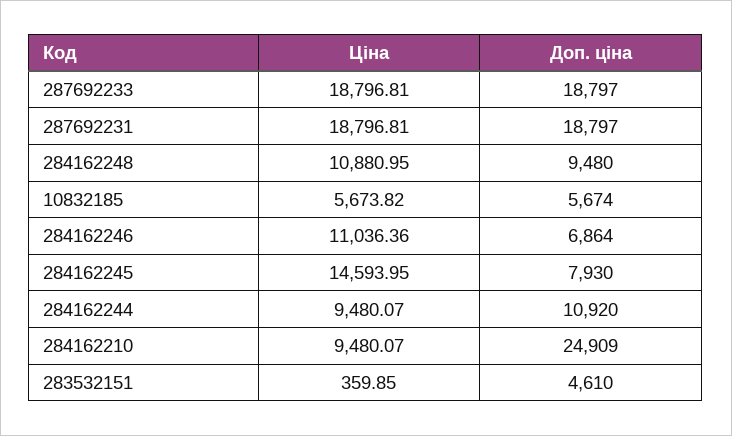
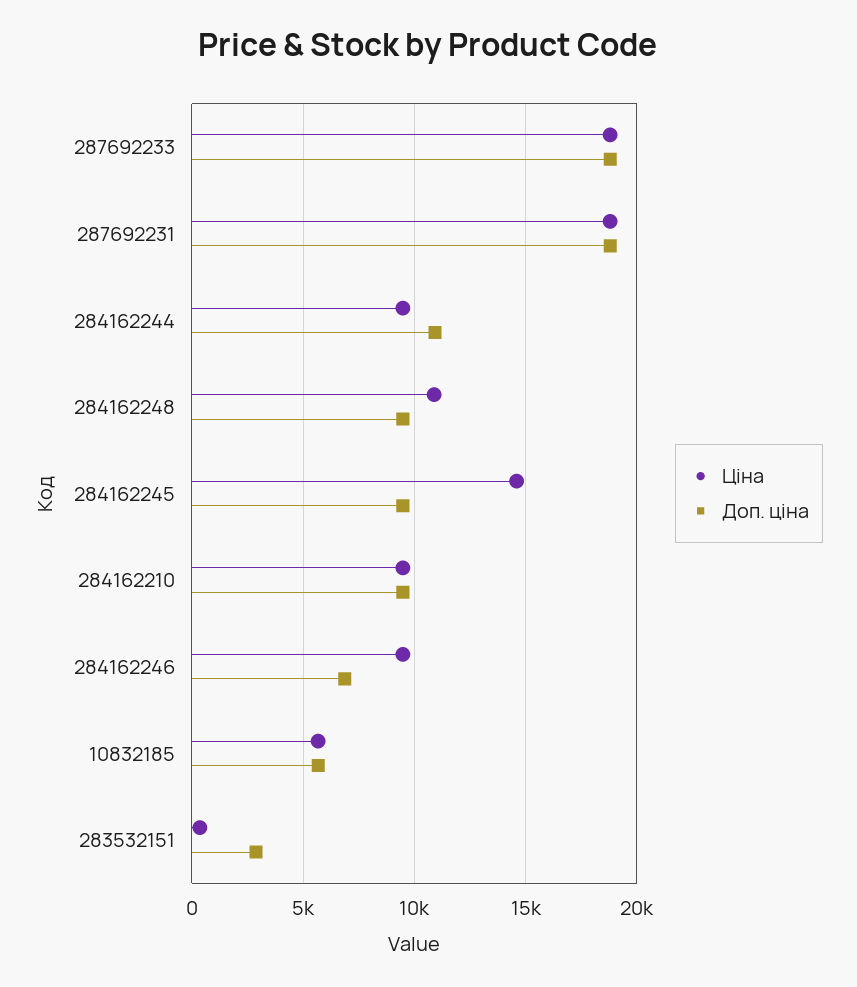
Ціна, 284162246: 11036.36 -> 9500
Доп. ціна, 284162245: 7930 -> 9500
Доп. ціна, 284162210: 24909 -> 9500
Доп. ціна, 283532151: 4610 -> 3000

